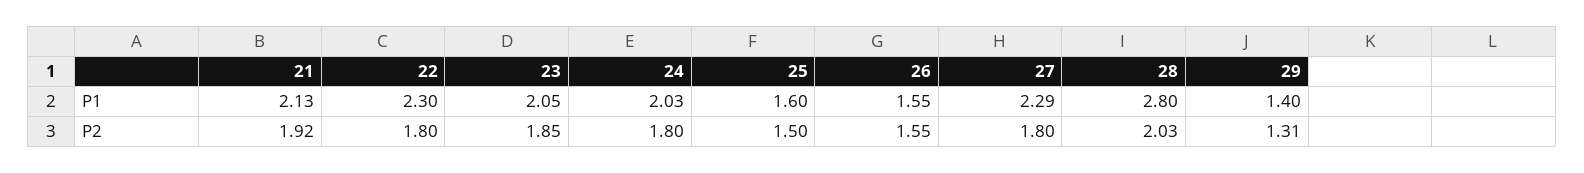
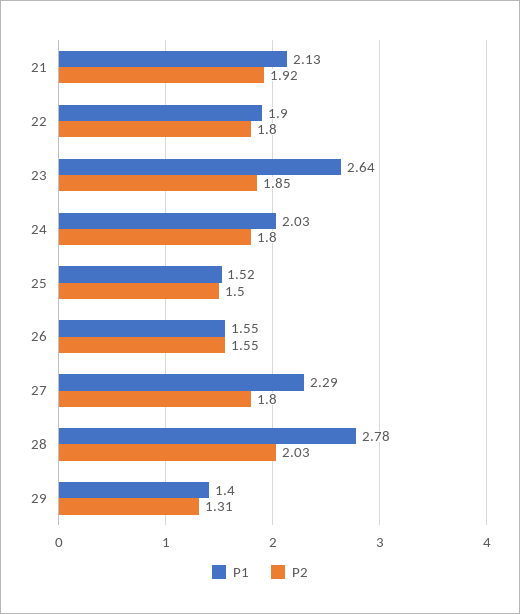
P1, 22: 2.3 -> 1.9
P1, 23: 2.05 -> 2.64
P1, 25: 1.6 -> 1.52
P1, 28: 2.8 -> 2.78

